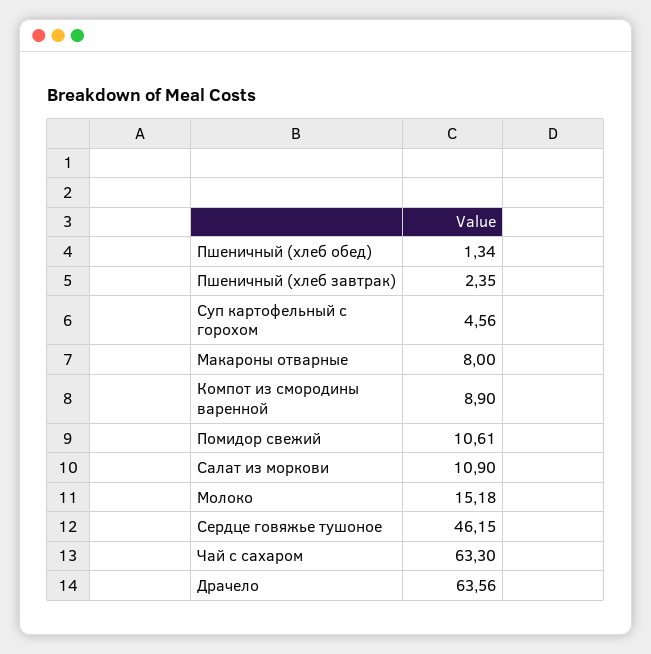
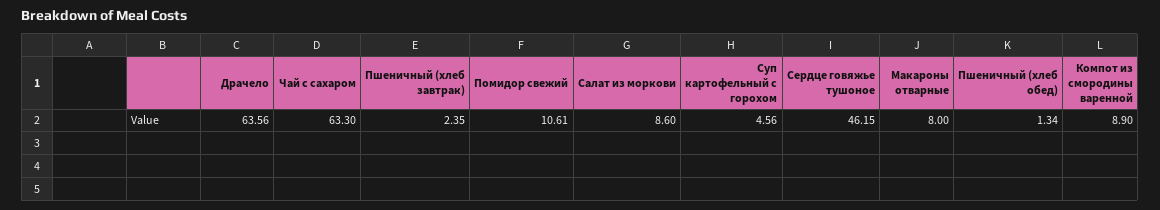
Салат из моркови: 10.9 -> 8.6
Молоко: 15.18 -> none

